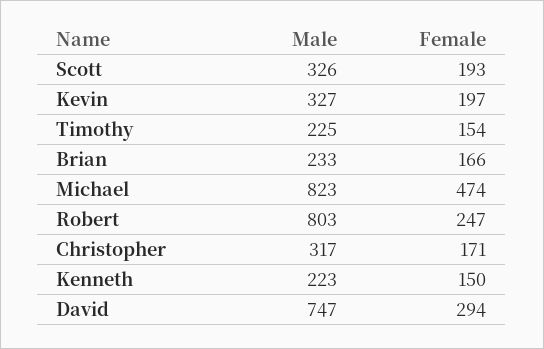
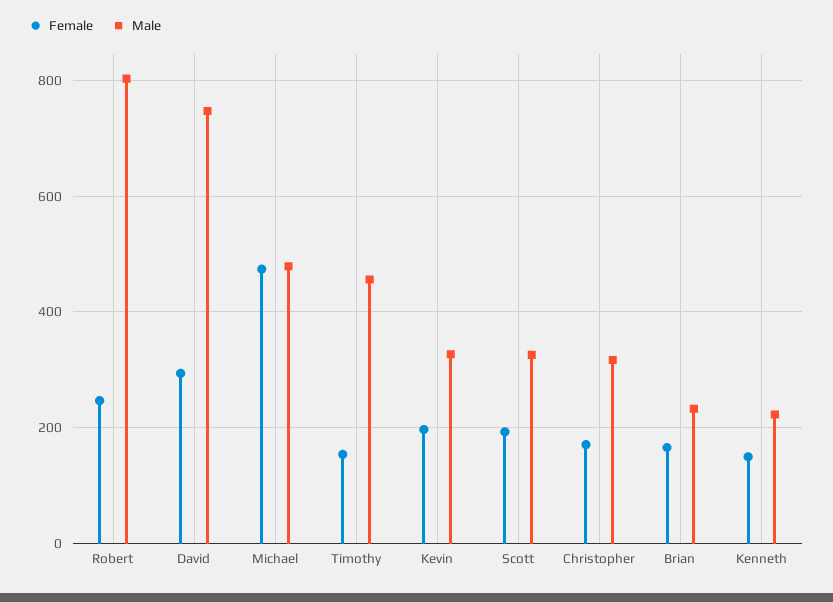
Male, Timothy: 225 -> 460
Male, Michael: 823 -> 480

